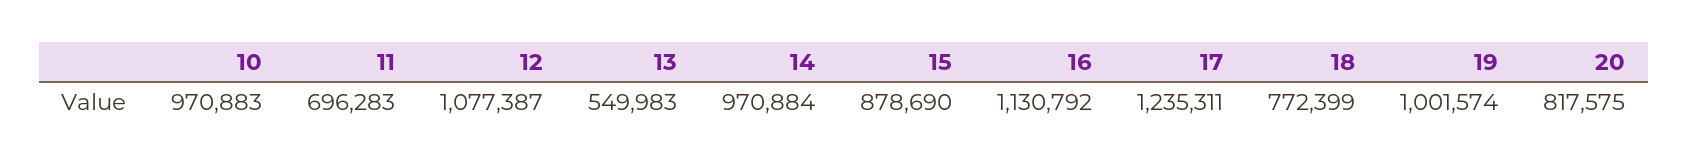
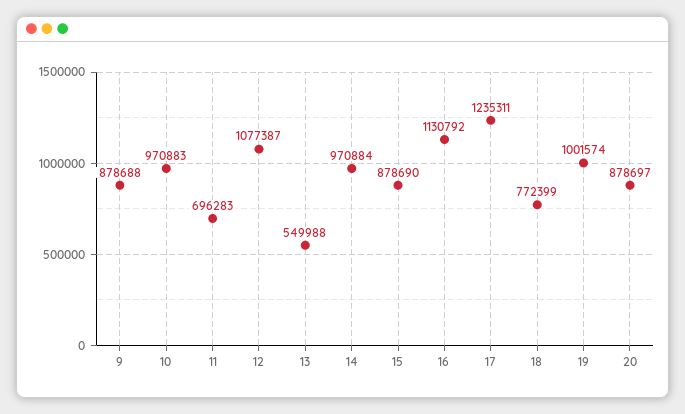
13: 549983 -> 549988
20: 817575 -> 878697
9: none -> 878688

